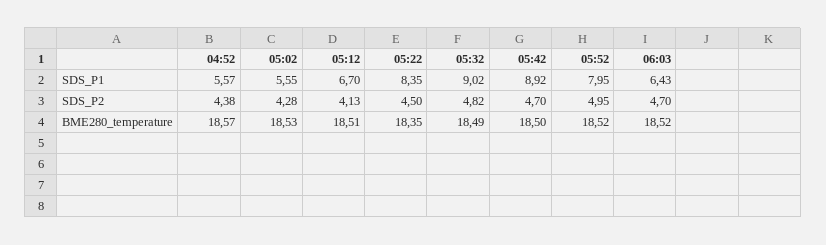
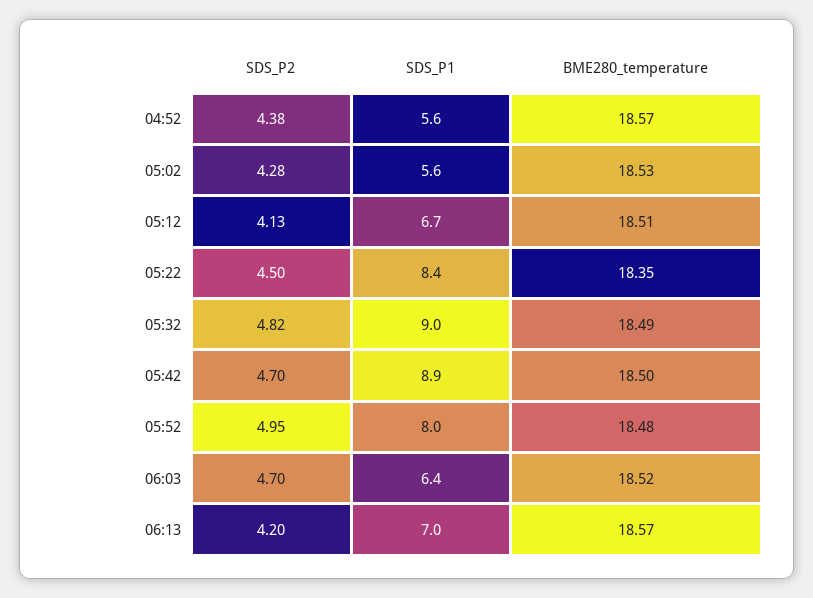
05:52, BME280_temperature: 18.52 -> 18.48
06:13, SDS_P2: none -> 4.2
06:13, SDS_P1: none -> 7
06:13, BME280_temperature: none -> 18.57

